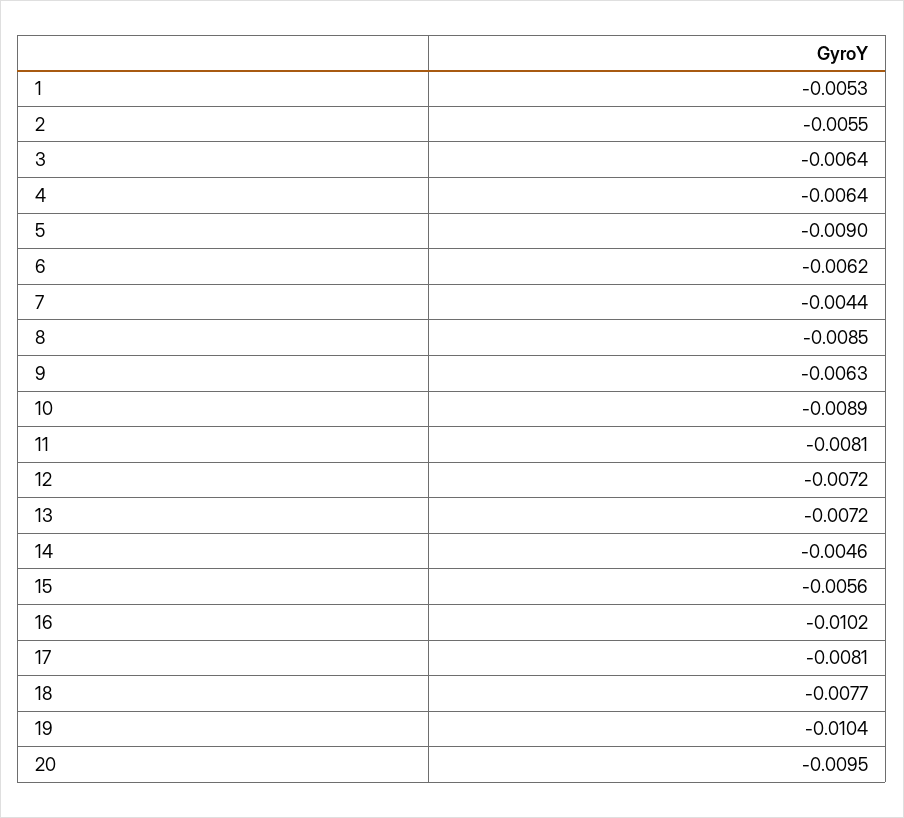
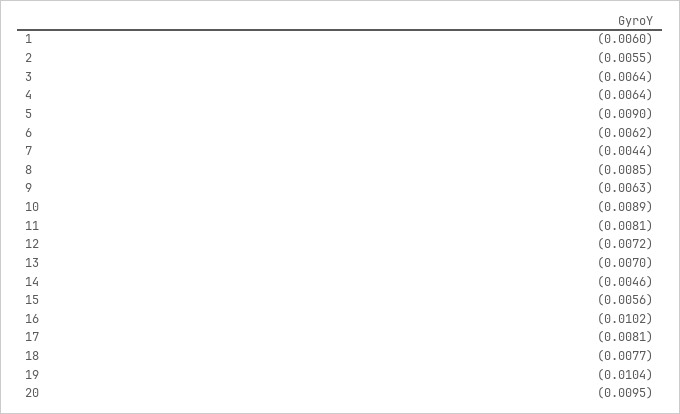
1: -0.0053 -> -0.006
13: -0.0072 -> -0.007

